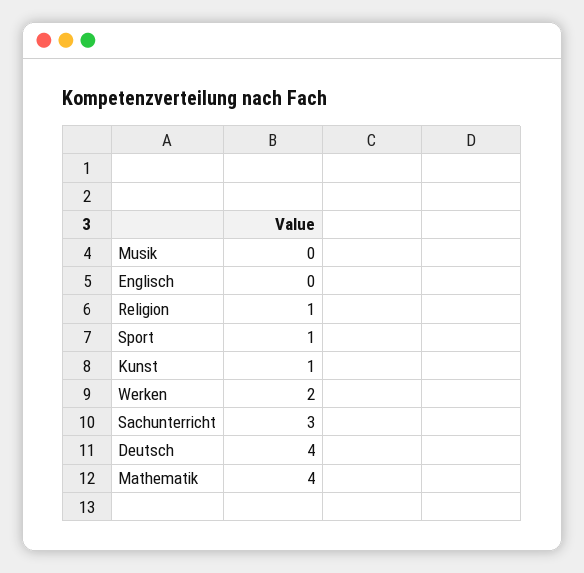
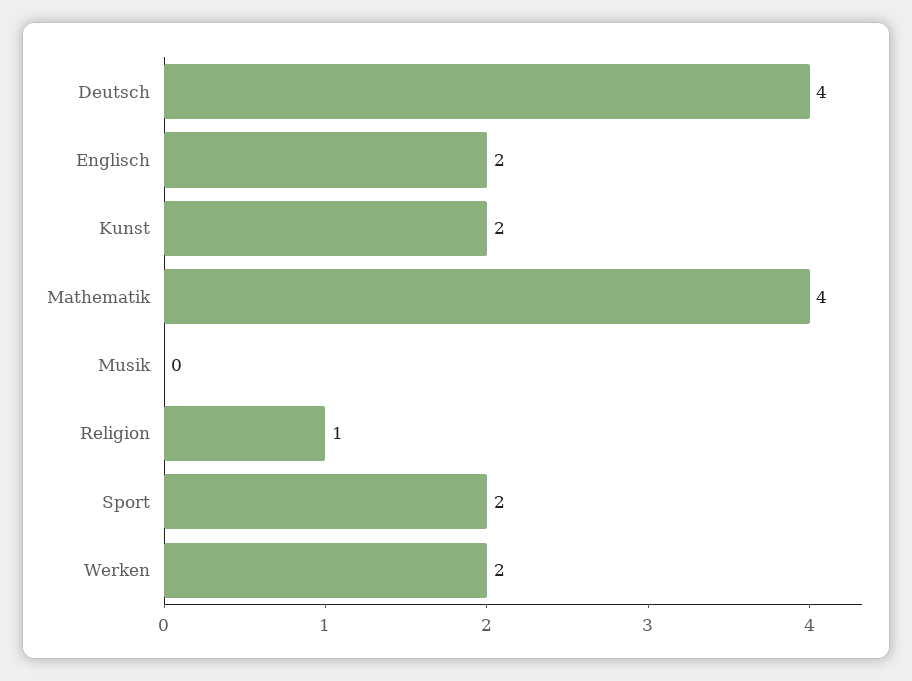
Englisch: 0 -> 2
Sport: 1 -> 2
Kunst: 1 -> 2
Sachunterricht: 3 -> none

